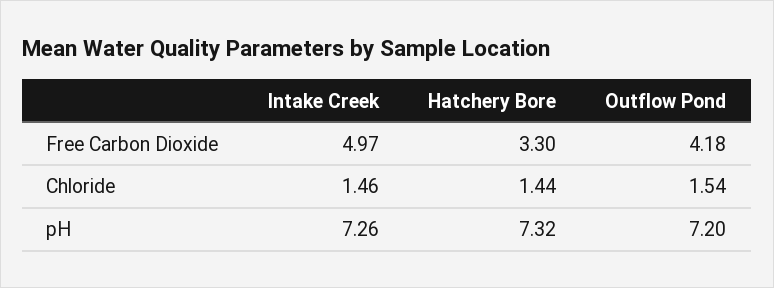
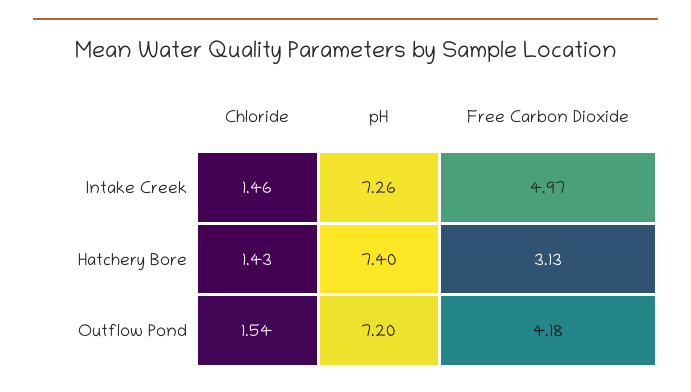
Hatchery Bore, Free Carbon Dioxide: 3.3 -> 3.13
Hatchery Bore, Chloride: 1.44 -> 1.43
Hatchery Bore, pH: 7.32 -> 7.4

